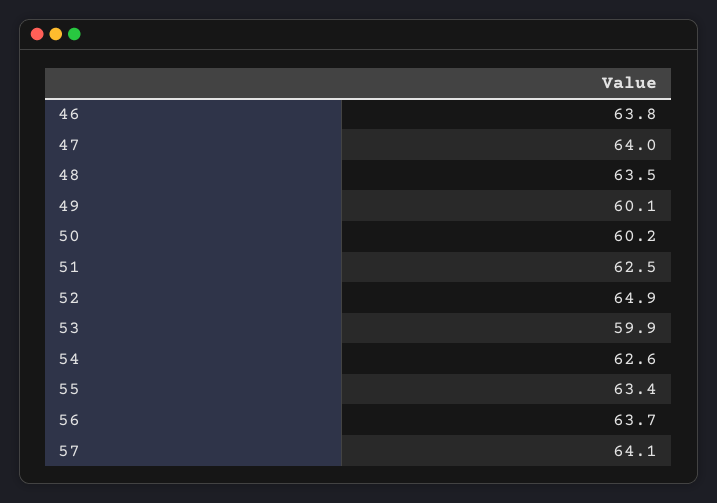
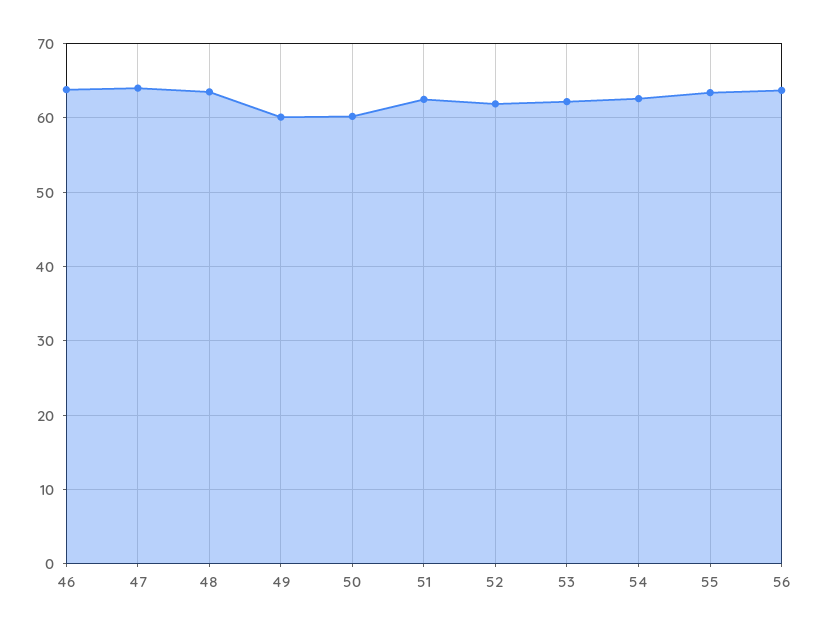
52: 64.9 -> 62
53: 59.9 -> 62
57: 64.1 -> none

